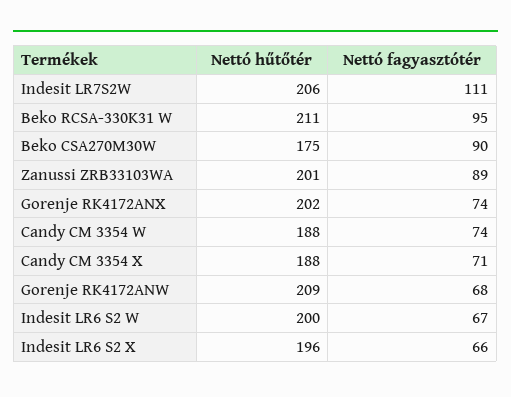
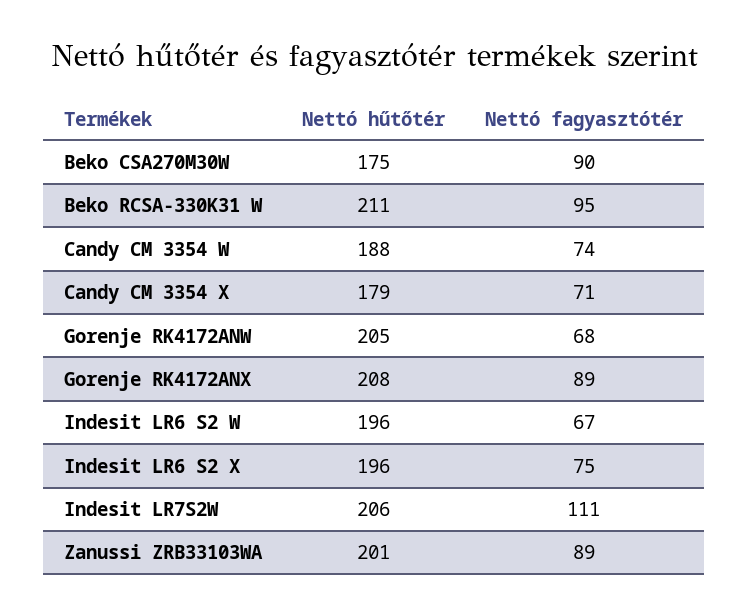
Nettó hűtőtér, Gorenje RK4172ANX: 202 -> 208
Nettó fagyasztótér, Gorenje RK4172ANX: 74 -> 89
Nettó hűtőtér, Candy CM 3354 X: 188 -> 179
Nettó hűtőtér, Gorenje RK4172ANW: 209 -> 205
Nettó hűtőtér, Indesit LR6 S2 W: 200 -> 196
Nettó fagyasztótér, Indesit LR6 S2 X: 66 -> 75

